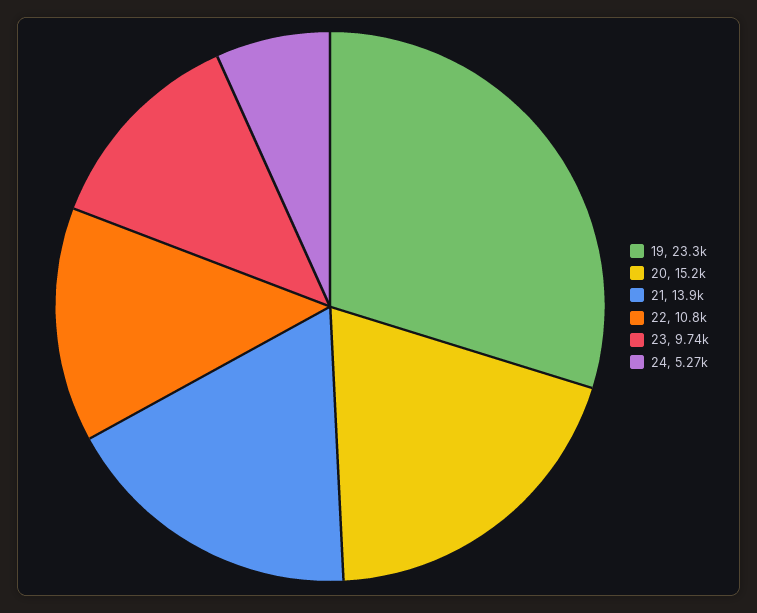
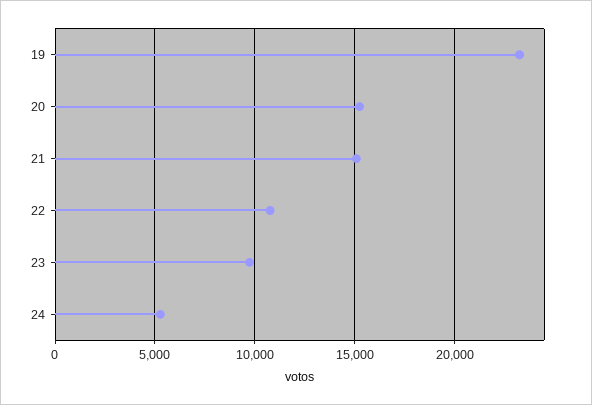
21: 13900 -> 15000

